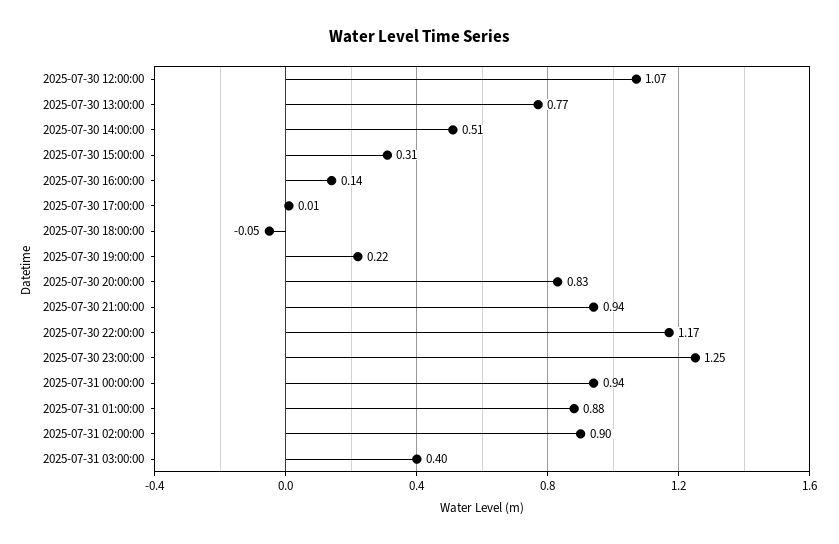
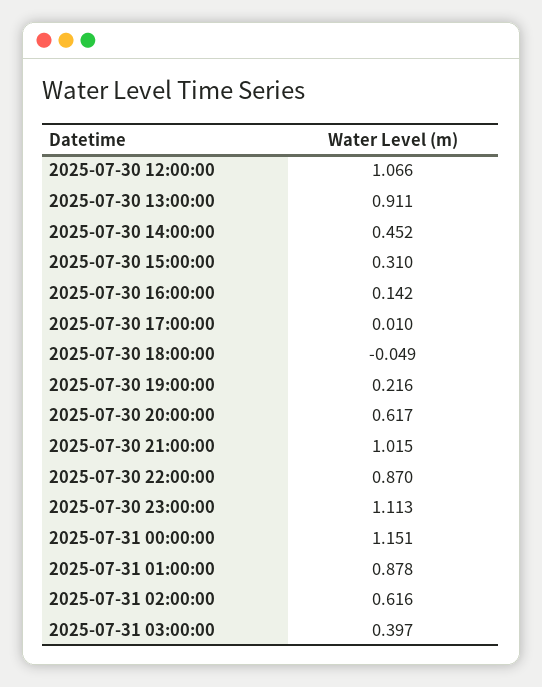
2025-07-30 13:00:00: 0.77 -> 0.911
2025-07-30 14:00:00: 0.51 -> 0.452
2025-07-30 20:00:00: 0.83 -> 0.617
2025-07-30 21:00:00: 0.94 -> 1.015
2025-07-30 22:00:00: 1.17 -> 0.87
2025-07-30 23:00:00: 1.25 -> 1.113
2025-07-31 00:00:00: 0.94 -> 1.151
2025-07-31 02:00:00: 0.9 -> 0.616

